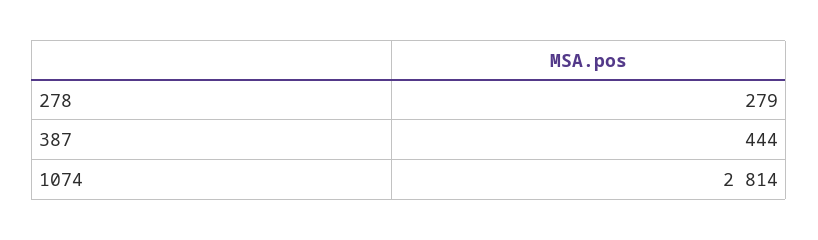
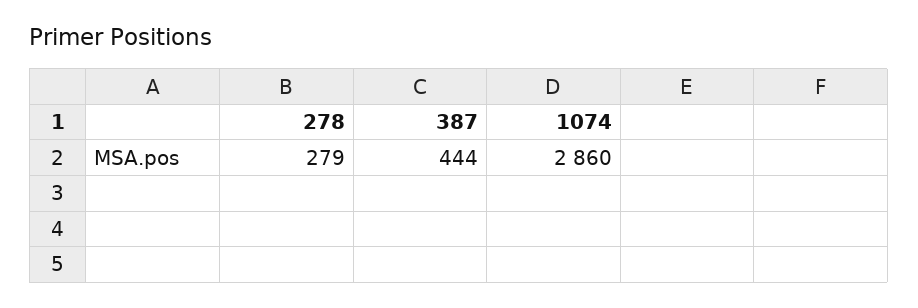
1074: 2814 -> 2860

